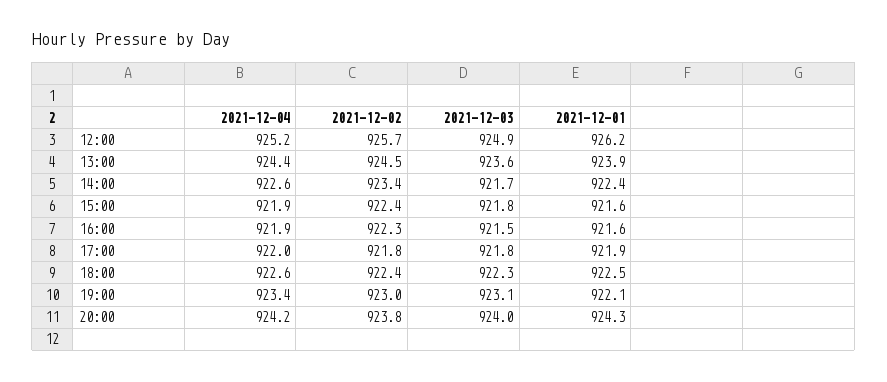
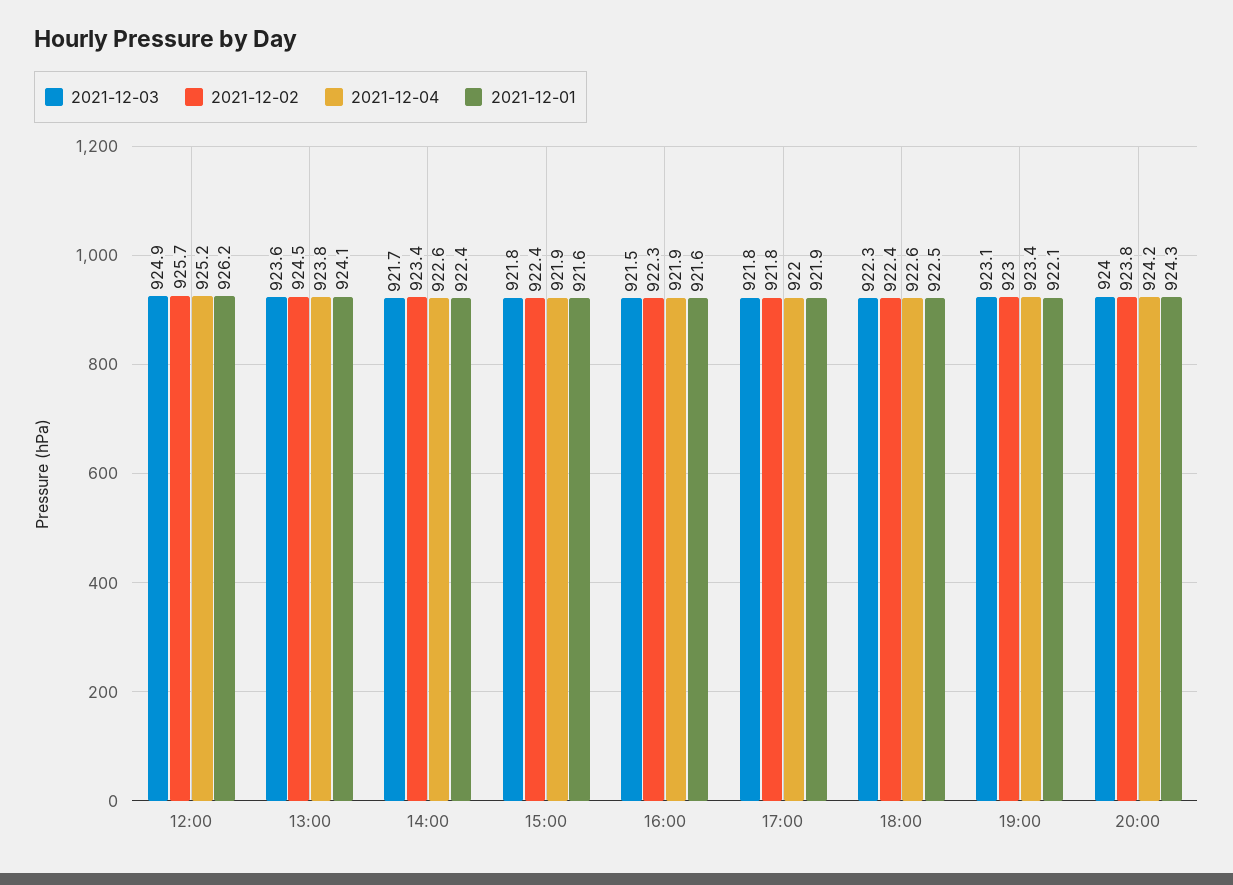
2021-12-04, 13:00: 924.4 -> 923.8
2021-12-01, 13:00: 923.9 -> 924.1

